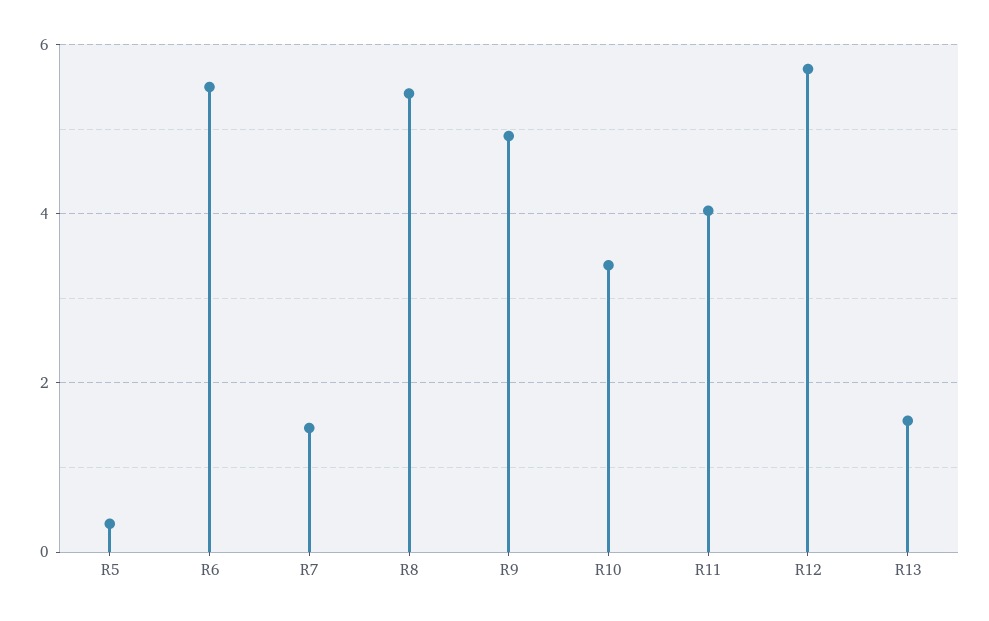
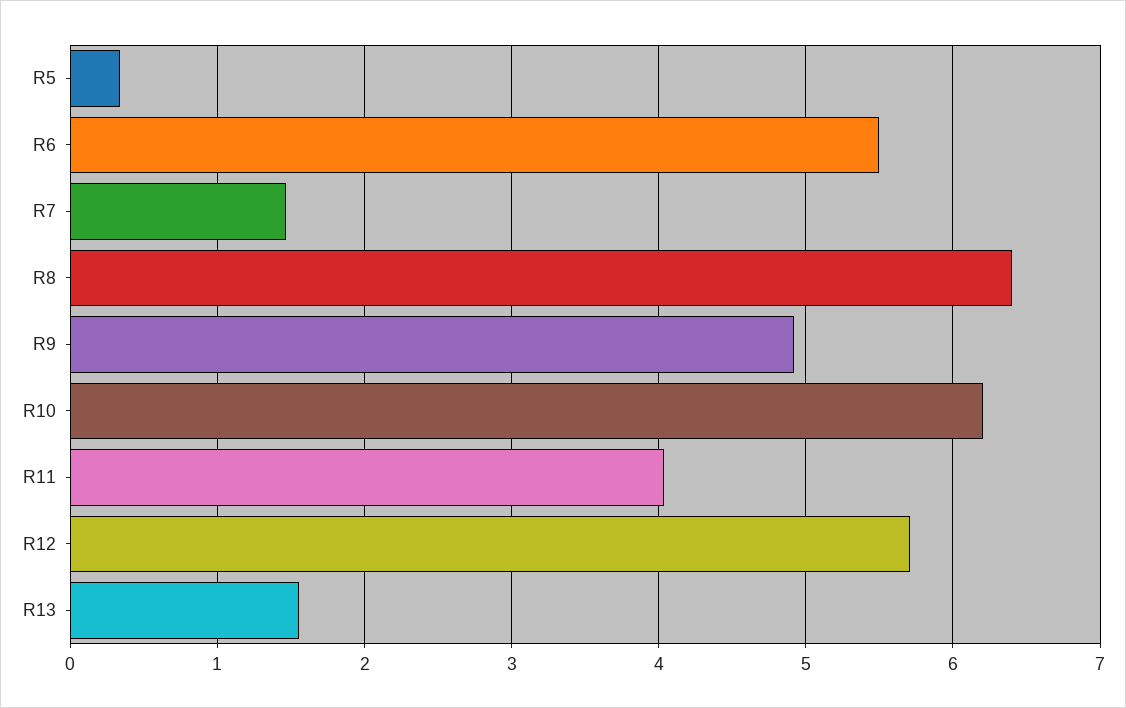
R8: 5.4 -> 6.4
R10: 3.4 -> 6.2

